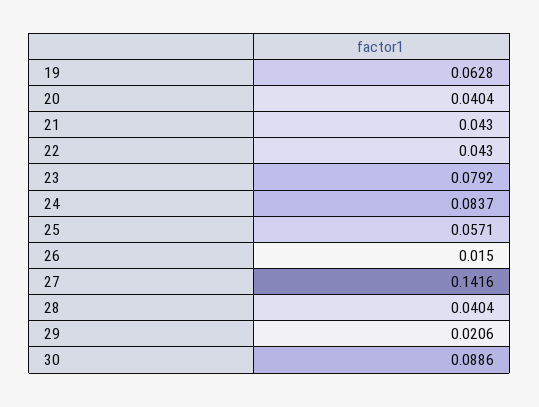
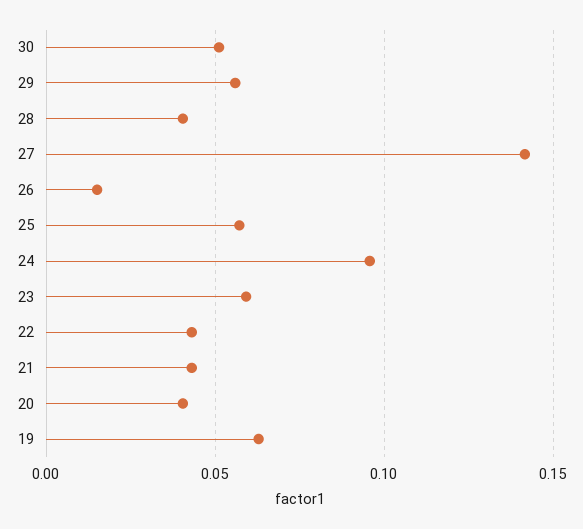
23: 0.0792 -> 0.06
24: 0.0837 -> 0.095
29: 0.0206 -> 0.055
30: 0.0886 -> 0.05

